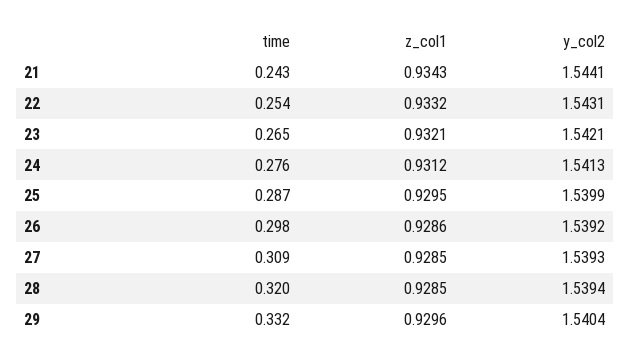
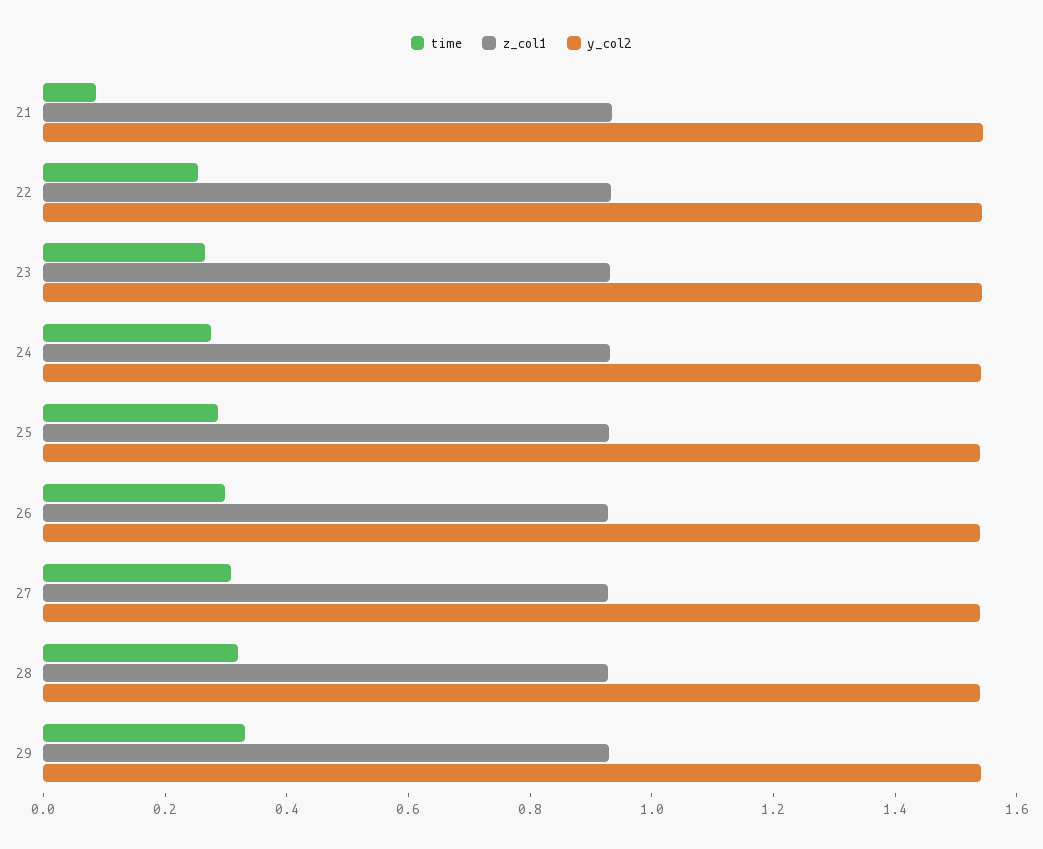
time, 21: 0.243 -> 0.1

